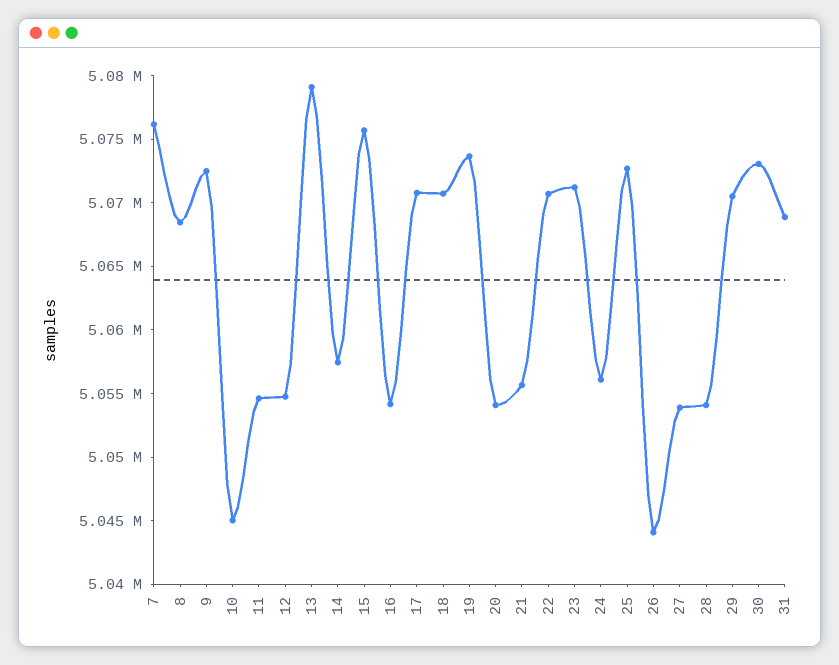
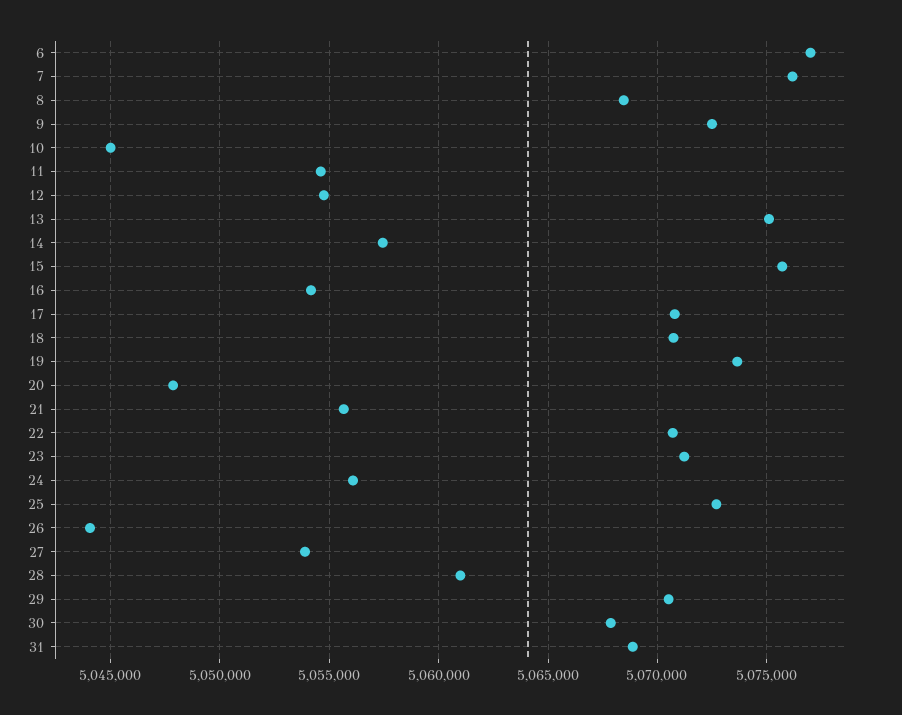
13: 5079000 -> 5075000
20: 5054000 -> 5048000
28: 5054000 -> 5061000
30: 5073000 -> 5068000
6: none -> 5077000

